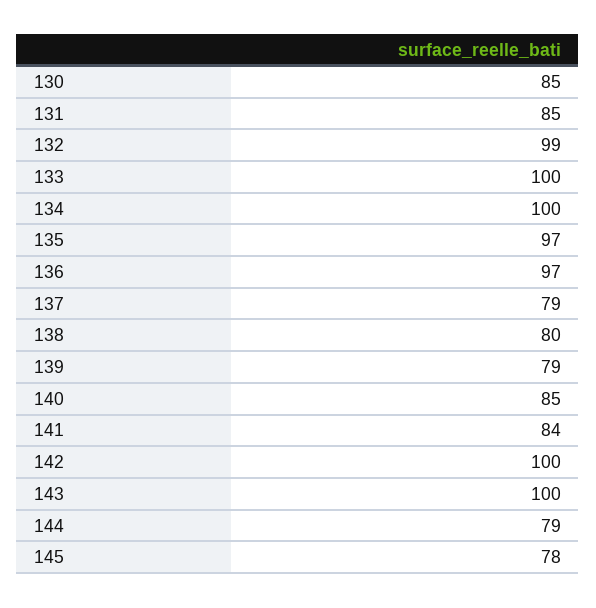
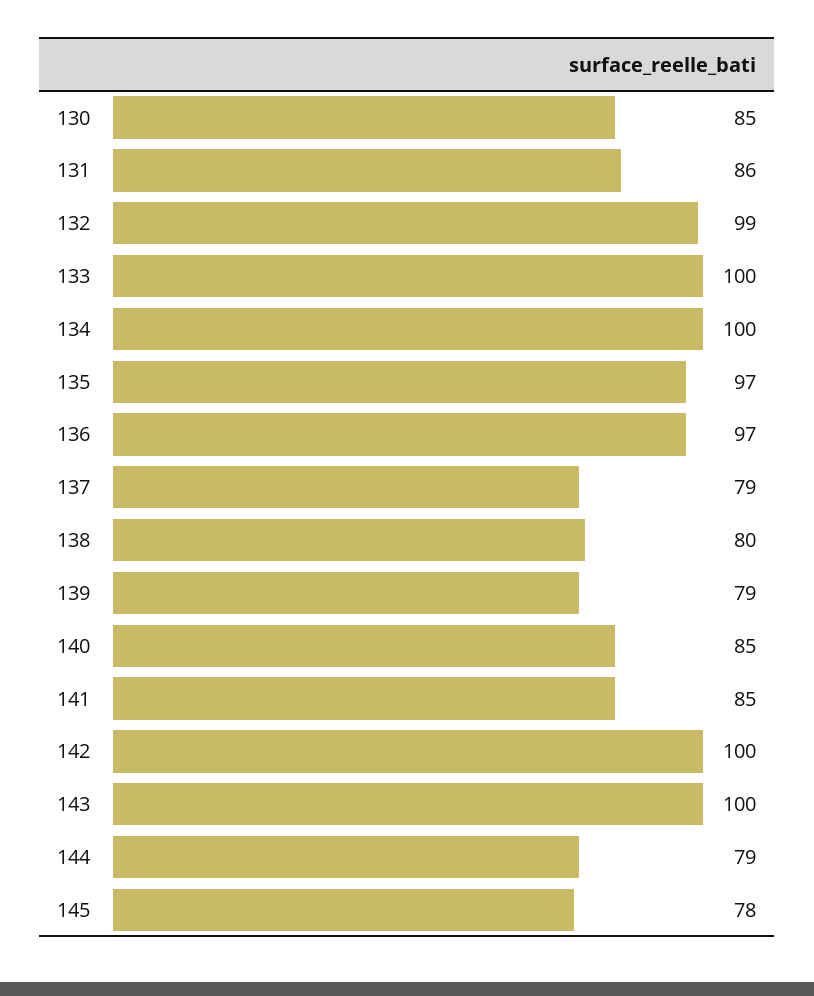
131: 85 -> 86
141: 84 -> 85

